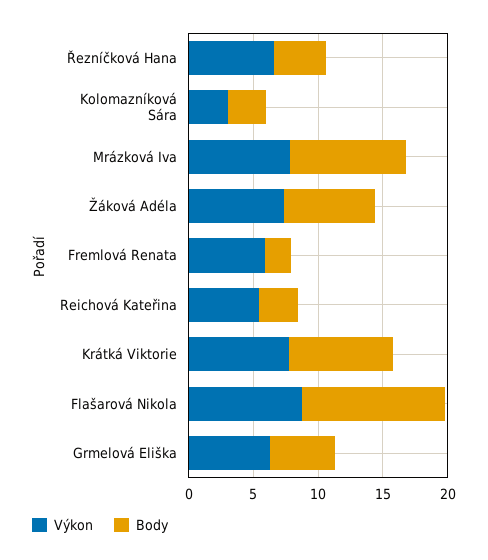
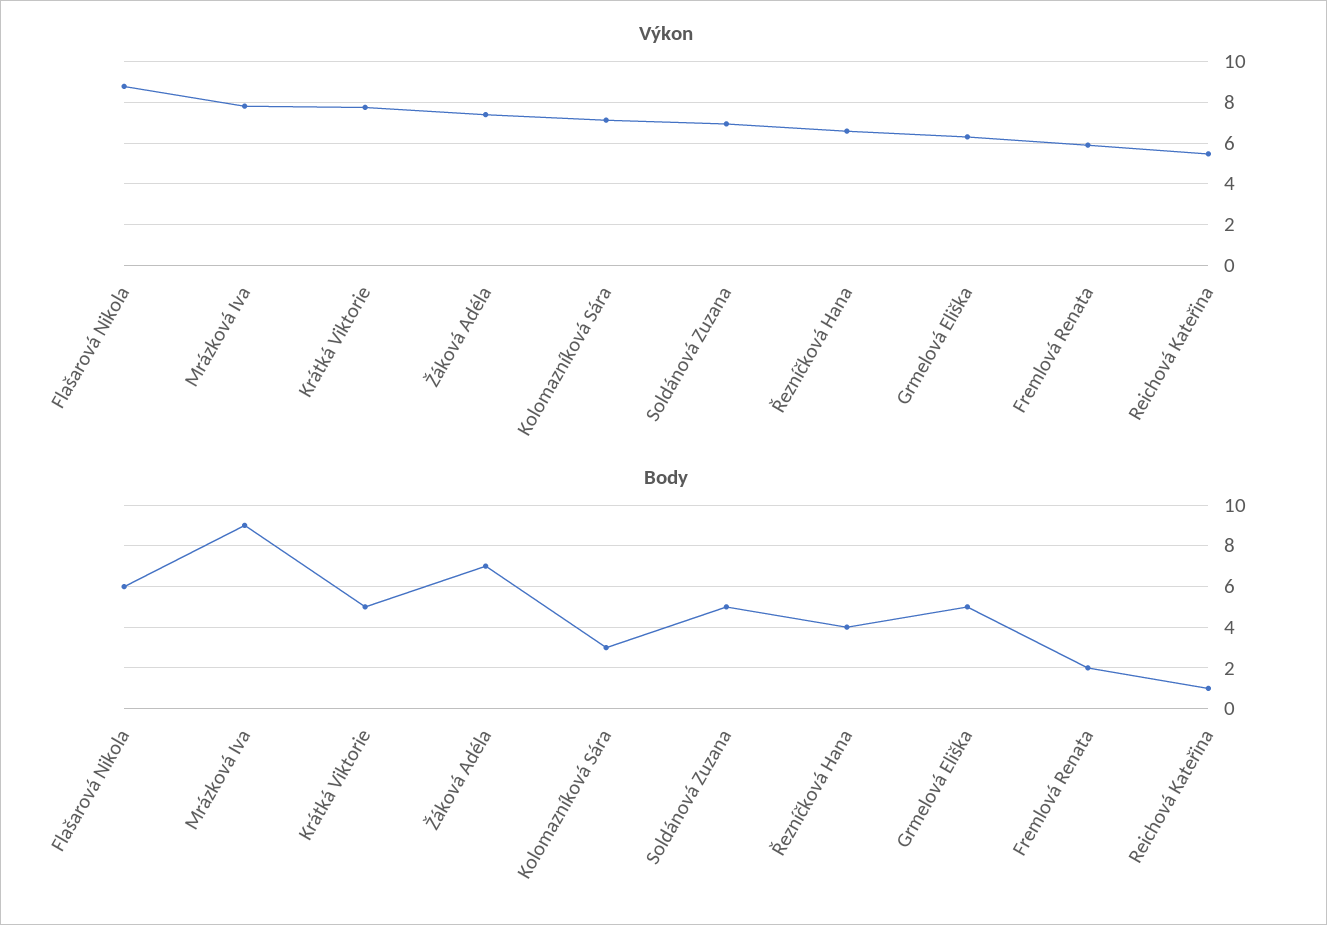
Výkon, Kolomazníková Sára: 3 -> 7
Body, Reichová Kateřina: 3 -> 1
Body, Krátká Viktorie: 8 -> 5
Body, Flašarová Nikola: 11 -> 6
Výkon, Soldánová Zuzana: none -> 7
Body, Soldánová Zuzana: none -> 5

